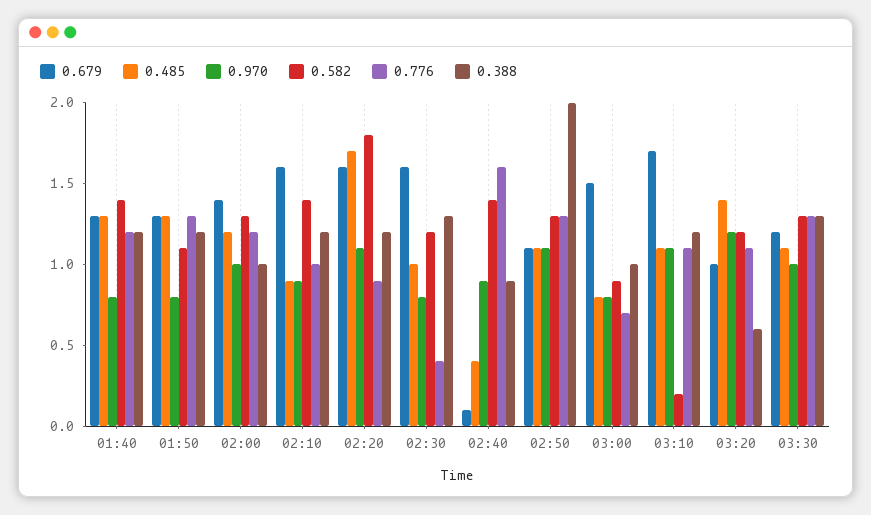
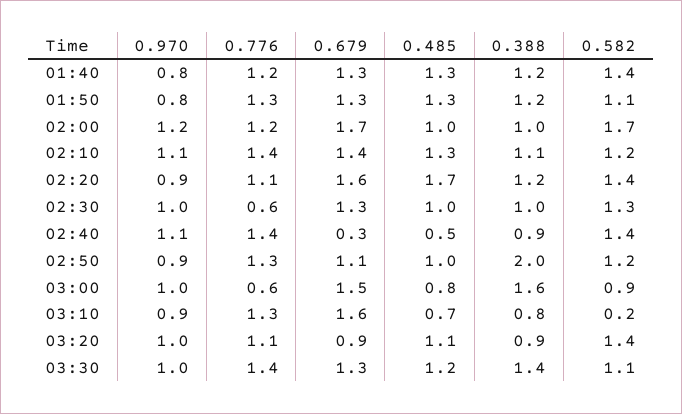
0.679, 02:00: 1.4 -> 1.7
0.485, 02:00: 1.2 -> 1
0.970, 02:00: 1 -> 1.2
0.582, 02:00: 1.3 -> 1.7
0.679, 02:10: 1.6 -> 1.4
0.485, 02:10: 0.9 -> 1.3
0.970, 02:10: 0.9 -> 1.1
0.582, 02:10: 1.4 -> 1.2
0.776, 02:10: 1 -> 1.4
0.388, 02:10: 1.2 -> 1.1
0.970, 02:20: 1.1 -> 0.9
0.582, 02:20: 1.8 -> 1.4
0.776, 02:20: 0.9 -> 1.1
0.679, 02:30: 1.6 -> 1.3
0.970, 02:30: 0.8 -> 1
0.582, 02:30: 1.2 -> 1.3
0.776, 02:30: 0.4 -> 0.6
0.388, 02:30: 1.3 -> 1
0.679, 02:40: 0.1 -> 0.3
0.485, 02:40: 0.4 -> 0.5
0.970, 02:40: 0.9 -> 1.1
0.776, 02:40: 1.6 -> 1.4
0.485, 02:50: 1.1 -> 1
0.970, 02:50: 1.1 -> 0.9
0.582, 02:50: 1.3 -> 1.2
0.970, 03:00: 0.8 -> 1
0.776, 03:00: 0.7 -> 0.6
0.388, 03:00: 1 -> 1.6
0.679, 03:10: 1.7 -> 1.6
0.485, 03:10: 1.1 -> 0.7
0.970, 03:10: 1.1 -> 0.9
0.776, 03:10: 1.1 -> 1.3
0.388, 03:10: 1.2 -> 0.8
0.679, 03:20: 1 -> 0.9
0.485, 03:20: 1.4 -> 1.1
0.970, 03:20: 1.2 -> 1
0.582, 03:20: 1.2 -> 1.4
0.388, 03:20: 0.6 -> 0.9
0.679, 03:30: 1.2 -> 1.3
0.485, 03:30: 1.1 -> 1.2
0.582, 03:30: 1.3 -> 1.1
0.776, 03:30: 1.3 -> 1.4
0.388, 03:30: 1.3 -> 1.4

